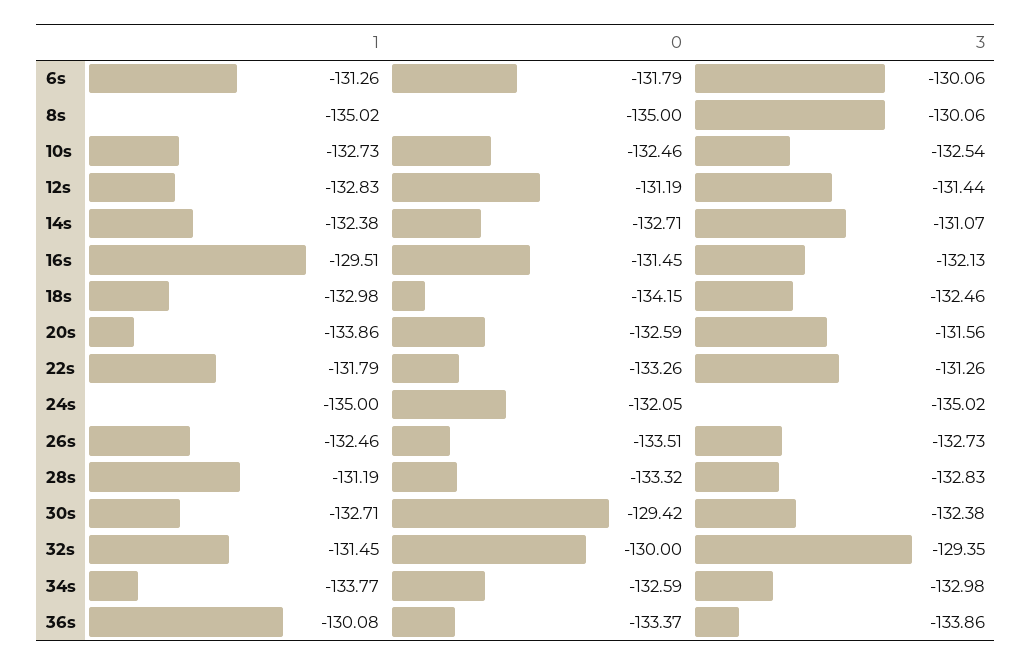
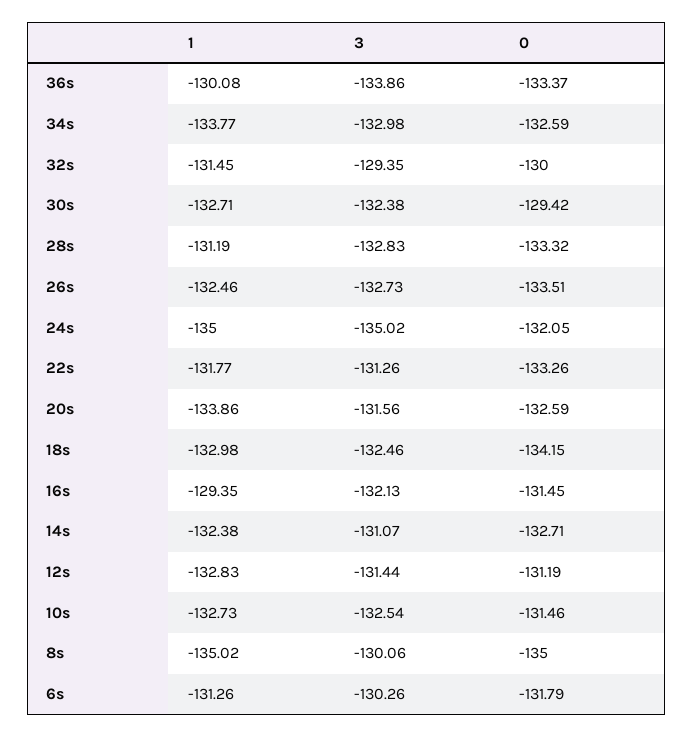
3, 6s: -130.06 -> -130.26
0, 10s: -132.46 -> -131.46
1, 16s: -129.51 -> -129.35
1, 22s: -131.79 -> -131.77

